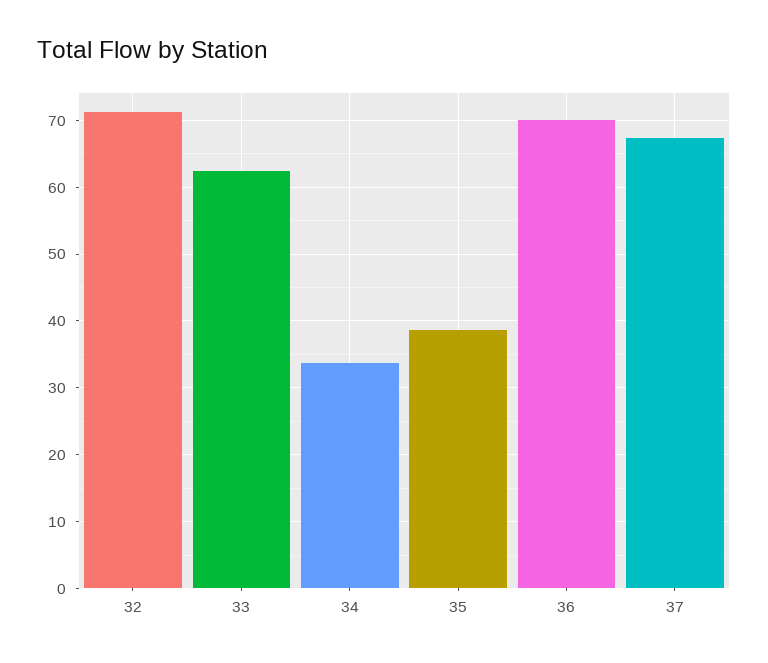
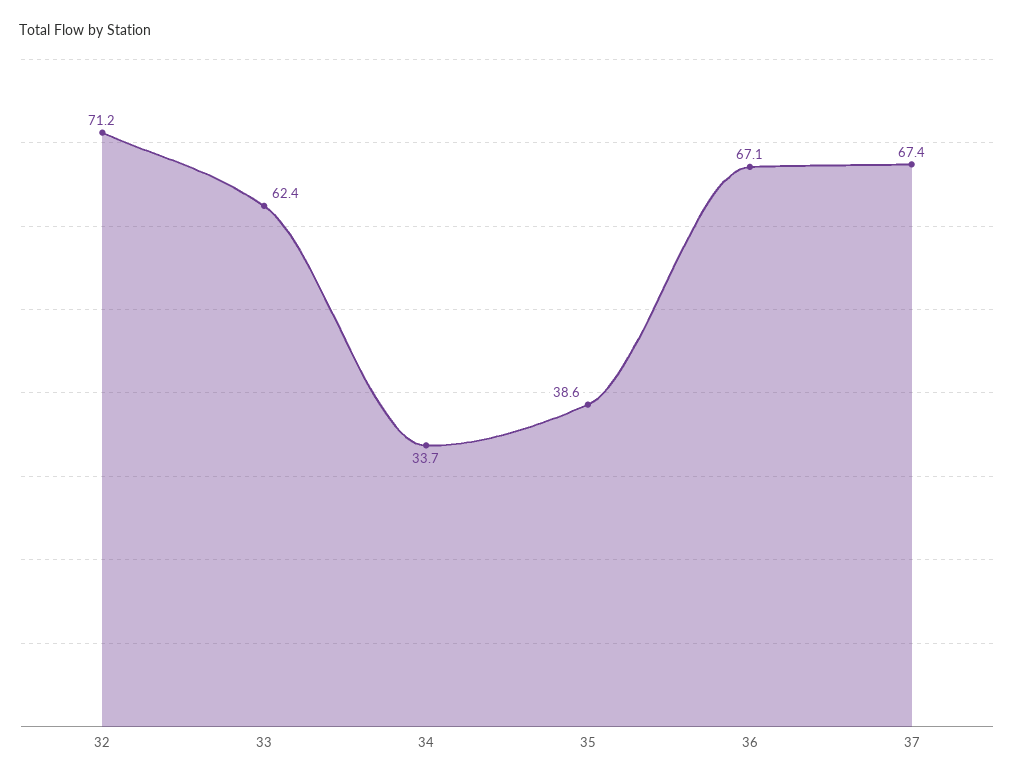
36: 70 -> 67.1

